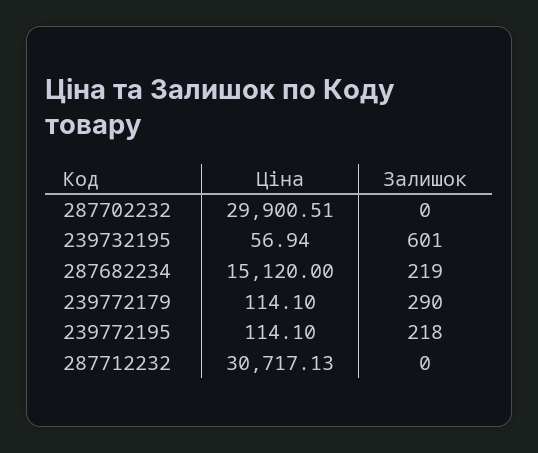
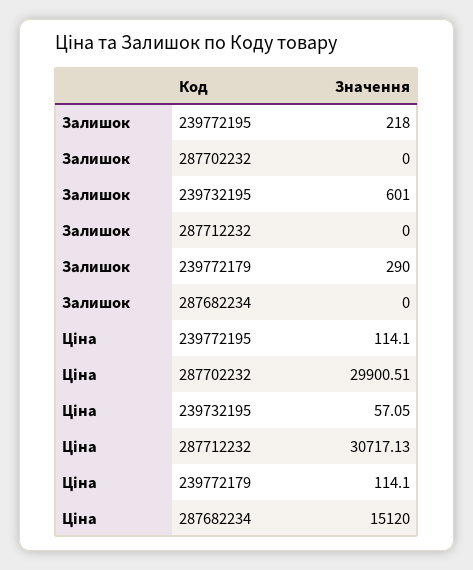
Ціна, 239732195: 56.94 -> 57.05
Залишок, 287682234: 219 -> 0

